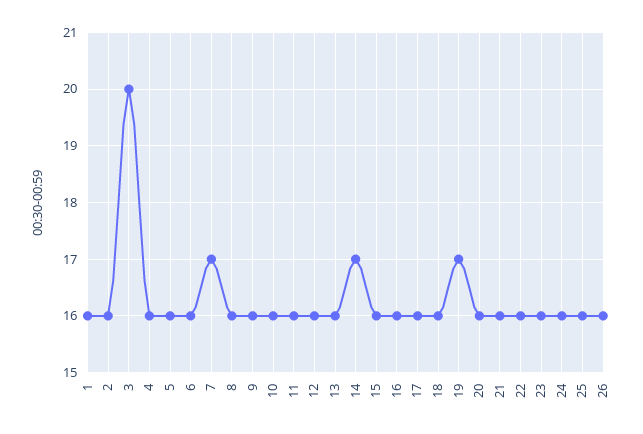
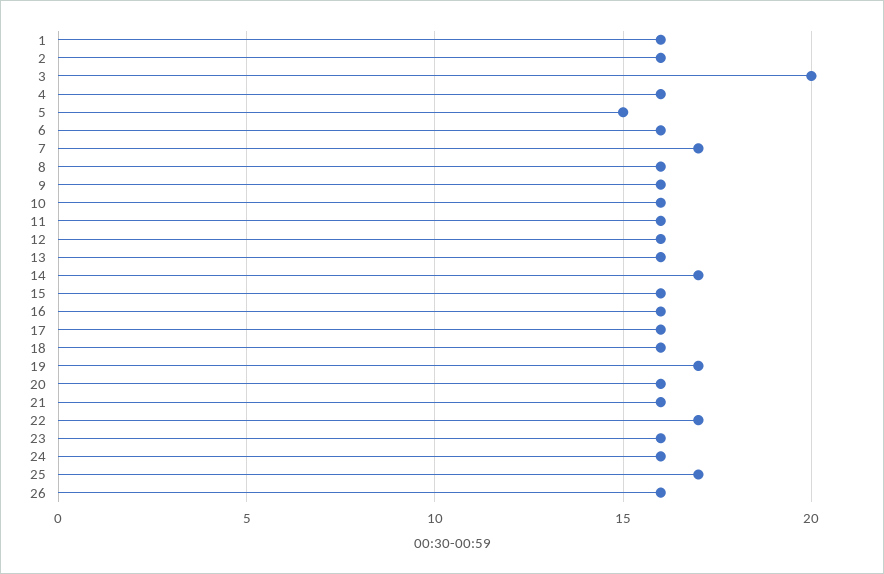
5: 16 -> 15
22: 16 -> 17
25: 16 -> 17

